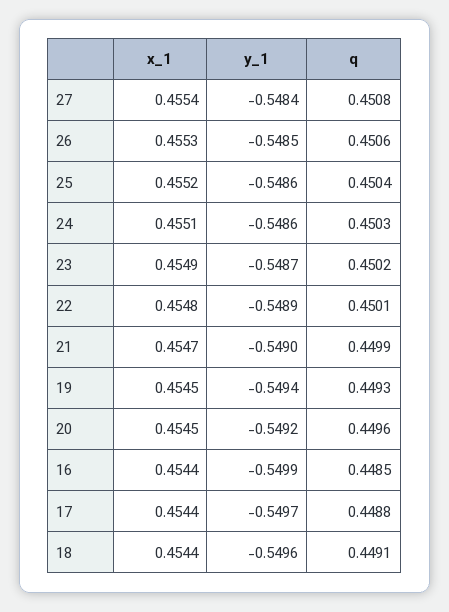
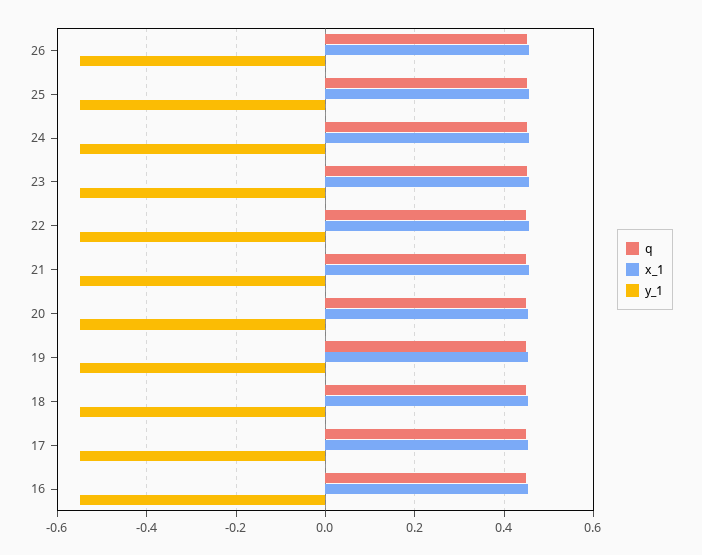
x_1, 27: 0.4554 -> none
y_1, 27: -0.5484 -> none
q, 27: 0.4508 -> none

